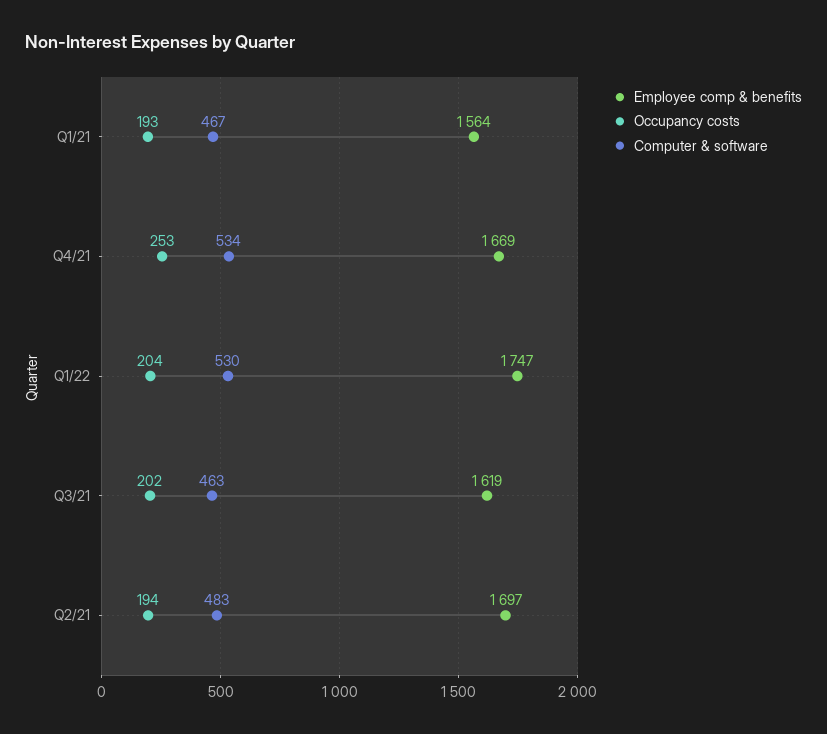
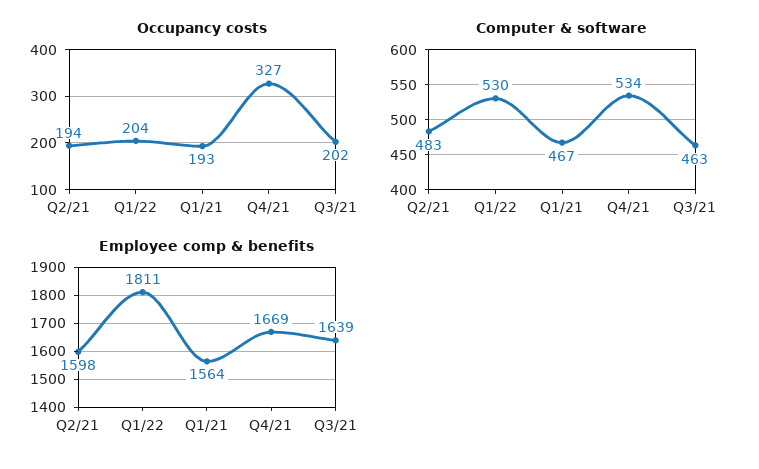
Occupancy costs, Q4/21: 253 -> 327
Employee comp & benefits, Q1/22: 1747 -> 1811
Employee comp & benefits, Q3/21: 1619 -> 1639
Employee comp & benefits, Q2/21: 1697 -> 1598

